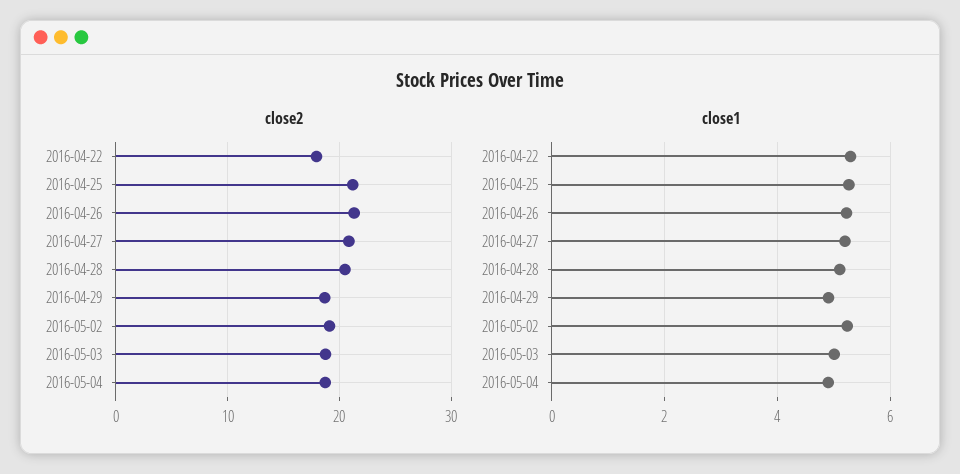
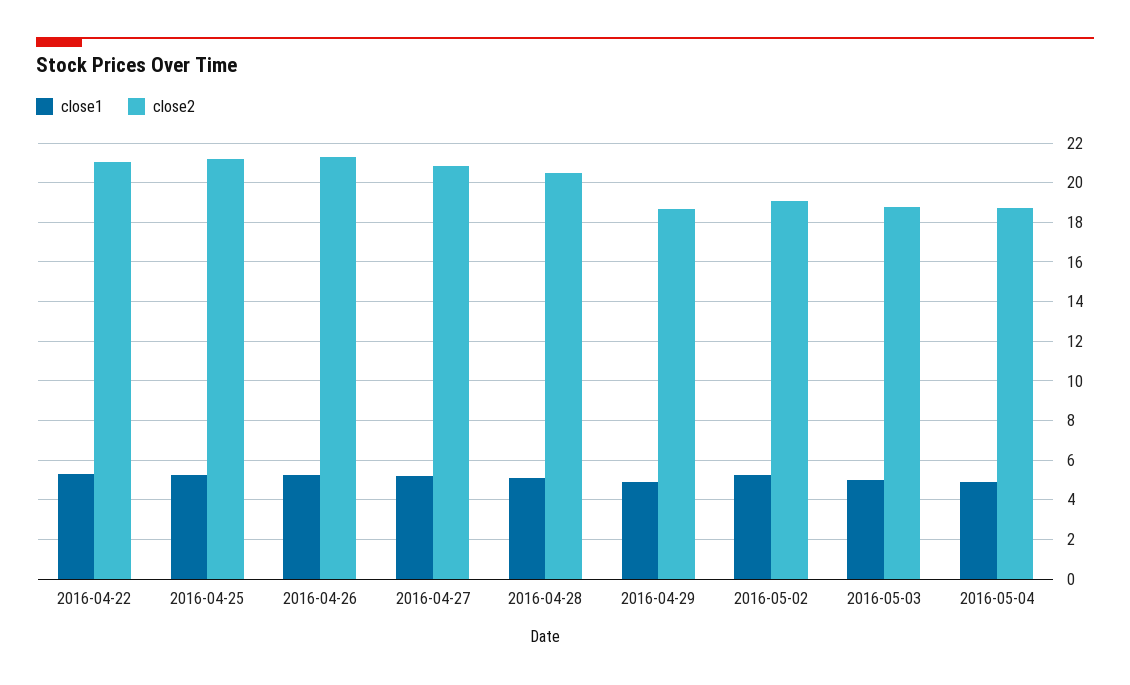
close2, 2016-04-22: 18 -> 21

